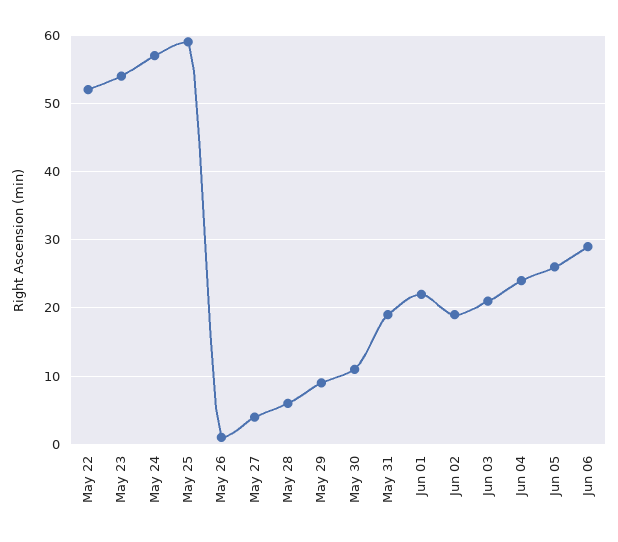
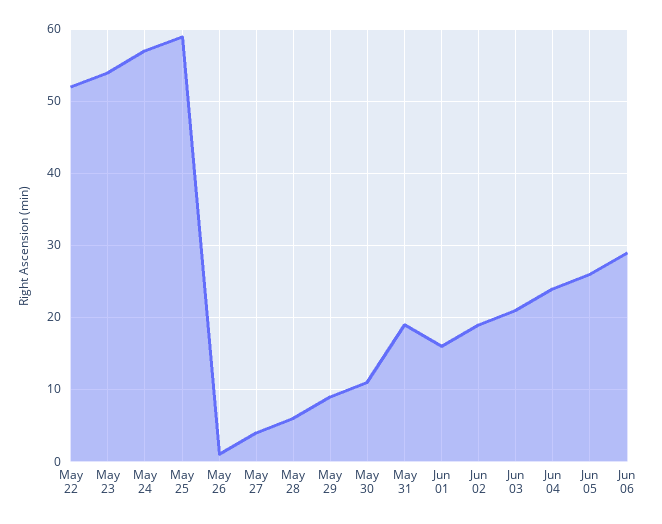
Jun 01: 22 -> 16

